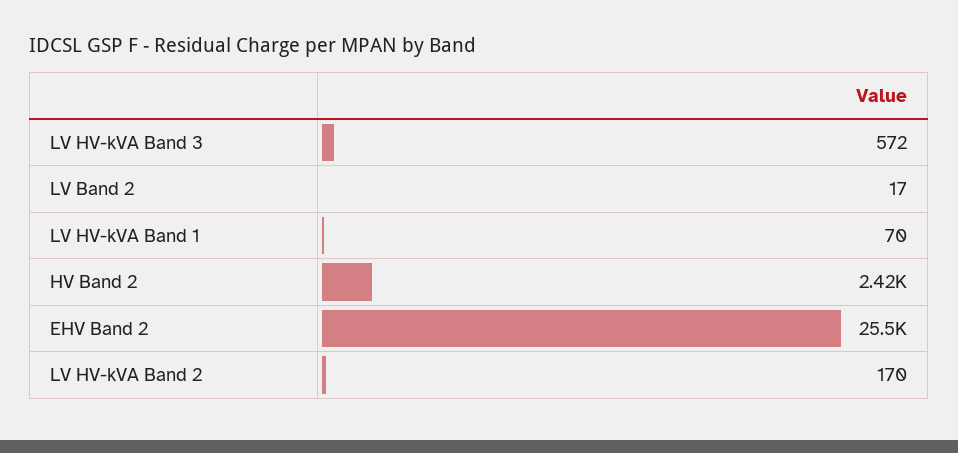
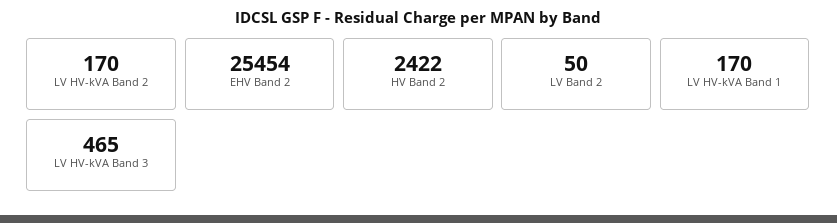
LV HV-kVA Band 3: 572 -> 465
LV Band 2: 17 -> 50
LV HV-kVA Band 1: 70 -> 170

